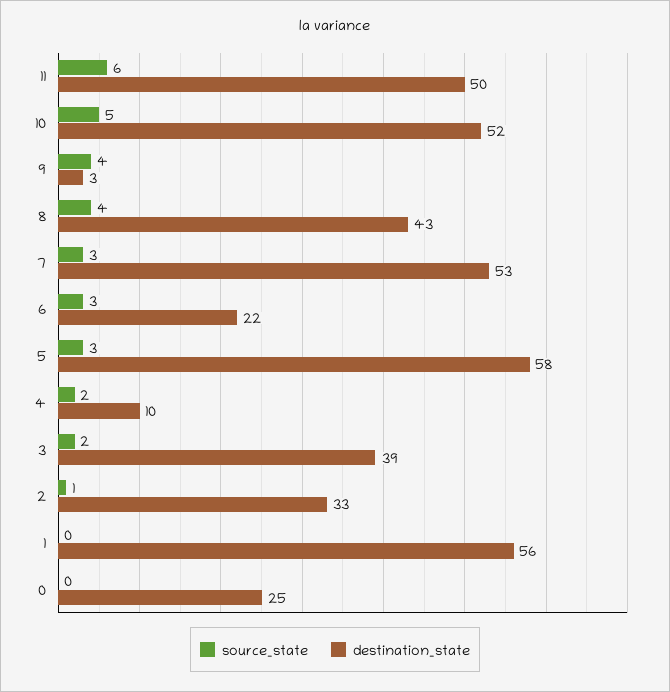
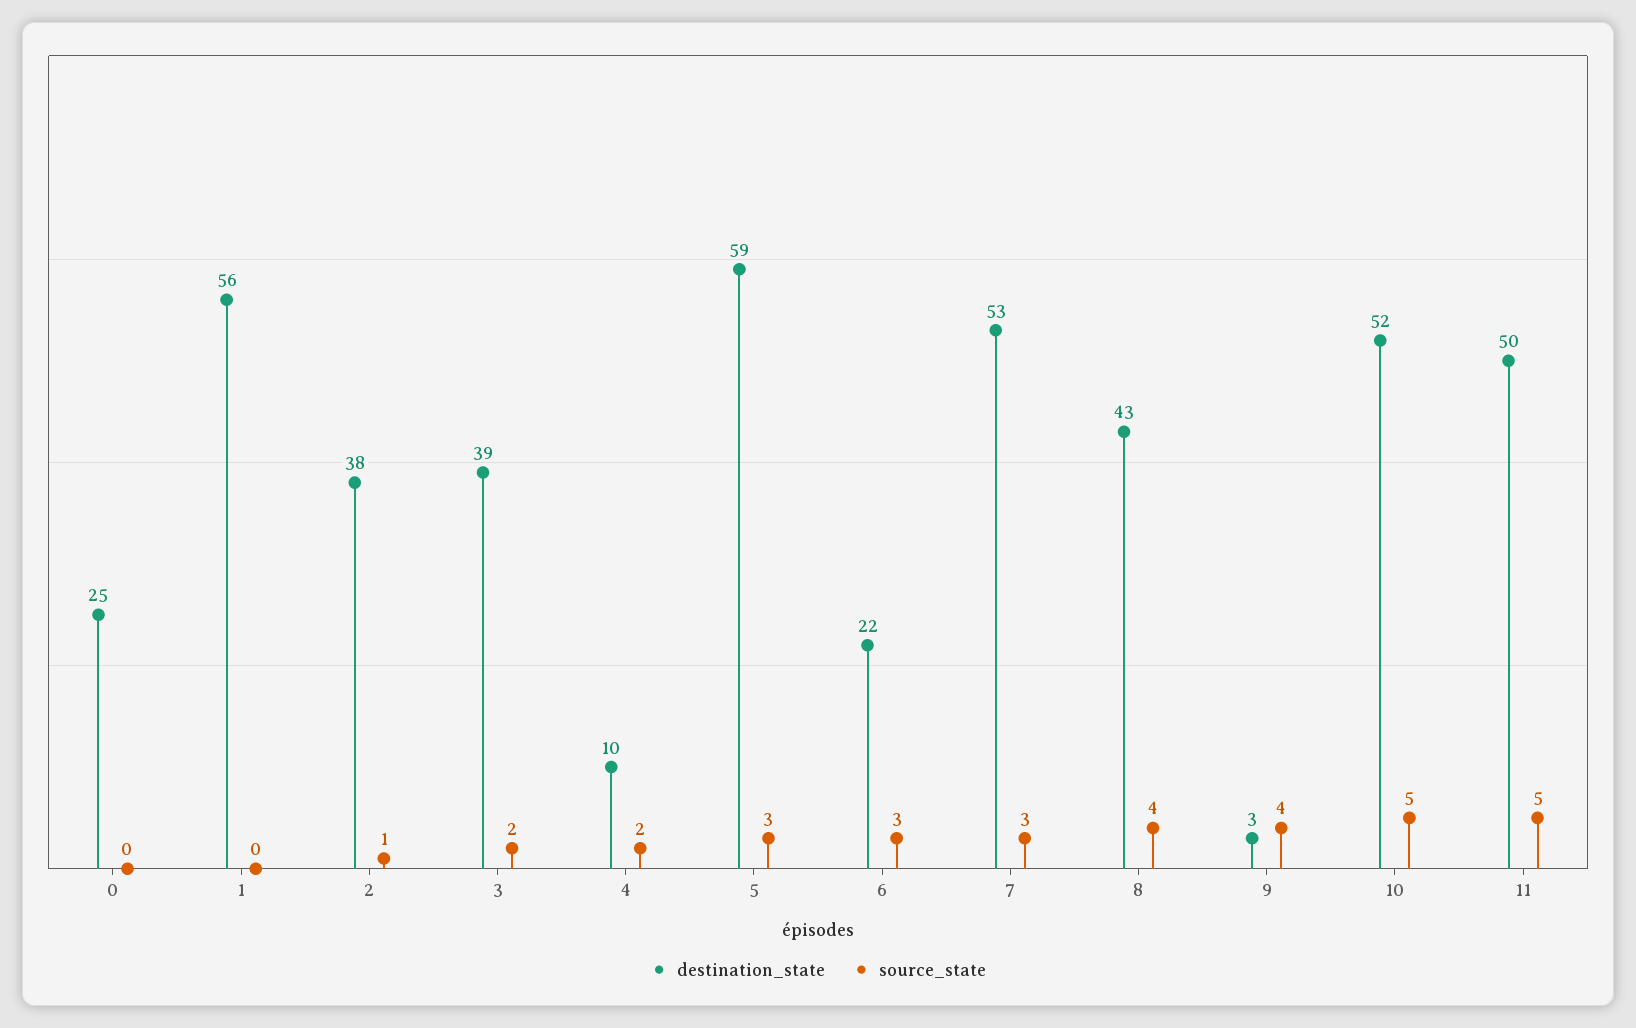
source_state, 11: 6 -> 5
destination_state, 5: 58 -> 59
destination_state, 2: 33 -> 38

